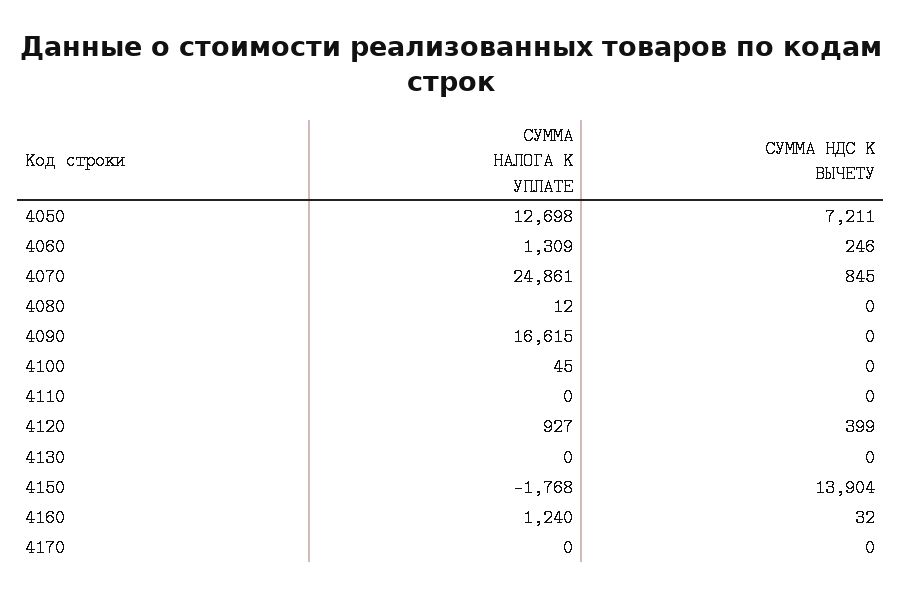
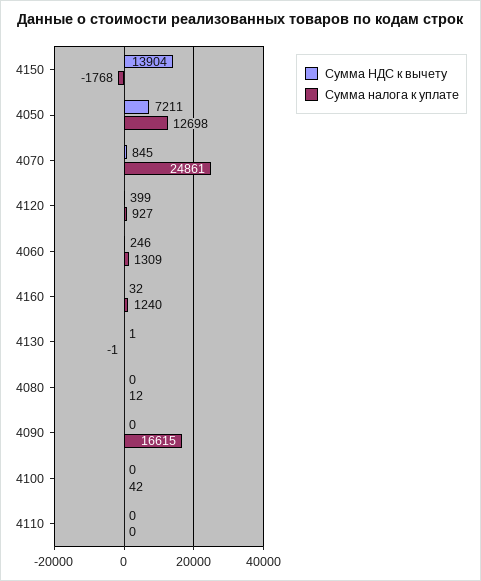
СУММА НАЛОГА К УПЛАТЕ, 4100: 45 -> 42
СУММА НАЛОГА К УПЛАТЕ, 4130: 0 -> -1
СУММА НДС К ВЫЧЕТУ, 4130: 0 -> 1
СУММА НАЛОГА К УПЛАТЕ, 4170: 0 -> none
СУММА НДС К ВЫЧЕТУ, 4170: 0 -> none

